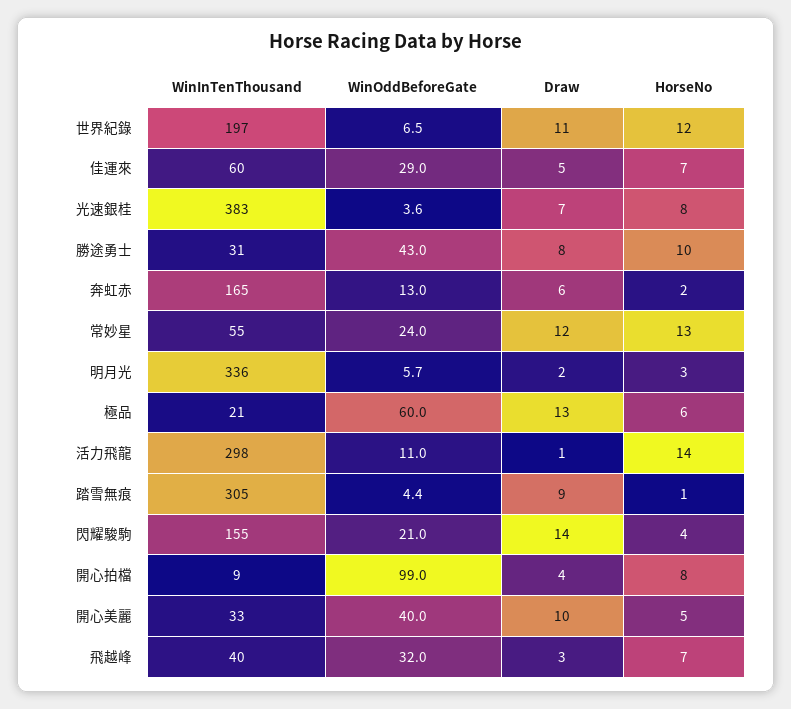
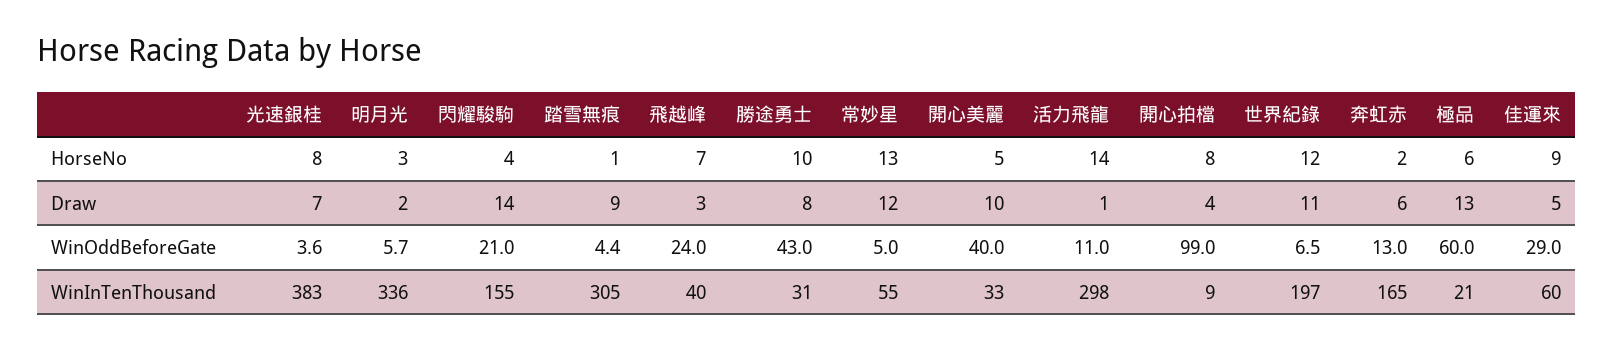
HorseNo, 佳運來: 7 -> 9
WinOddBeforeGate, 常妙星: 24 -> 5
WinOddBeforeGate, 飛越峰: 32 -> 24

